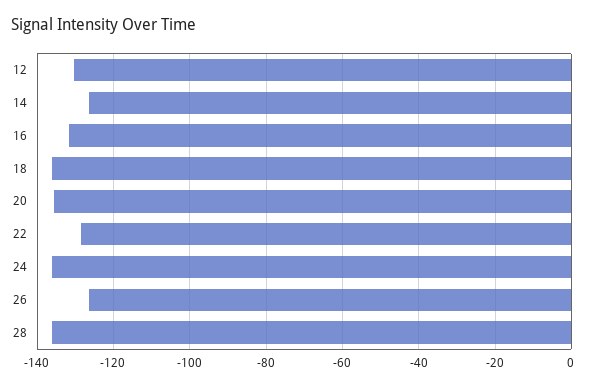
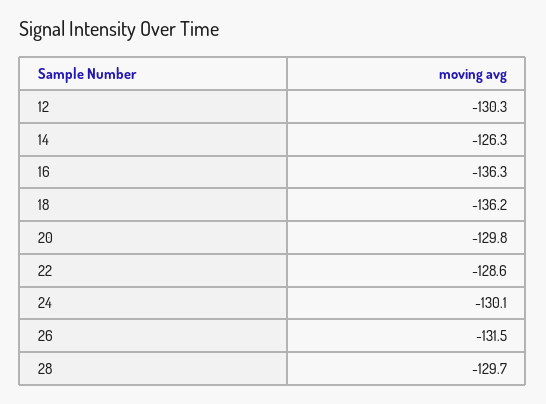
16: -132 -> -136.3
20: -136 -> -129.8
24: -136 -> -130.1
26: -126 -> -131.5
28: -136 -> -129.7

